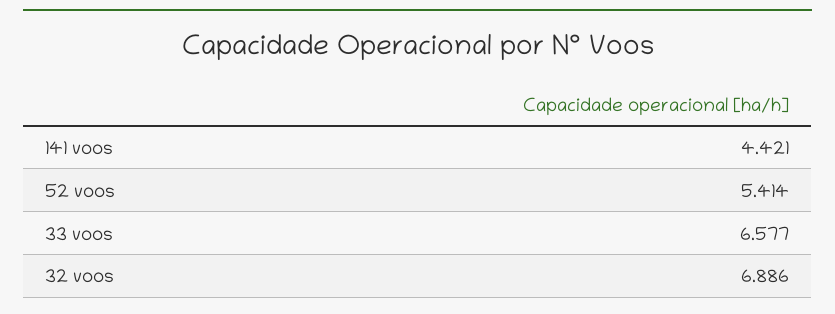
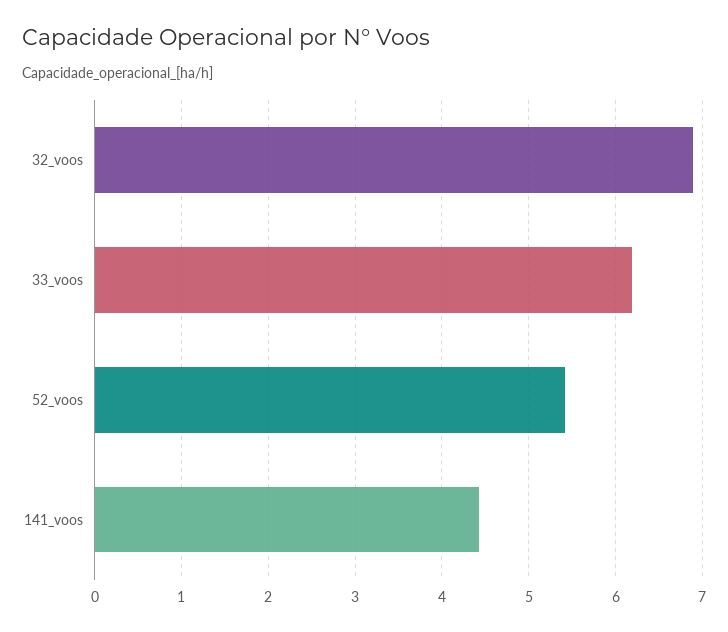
33 voos: 6.577 -> 6.2

